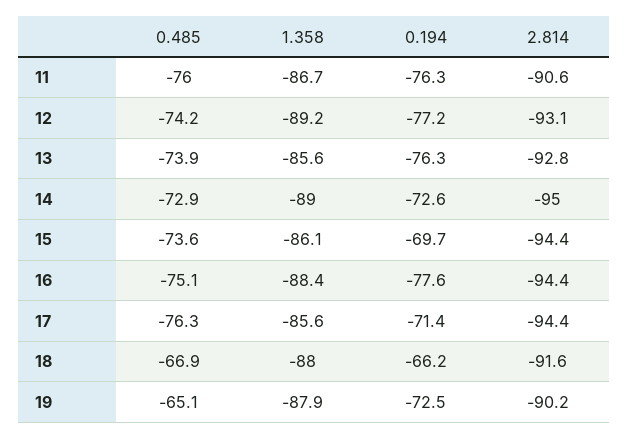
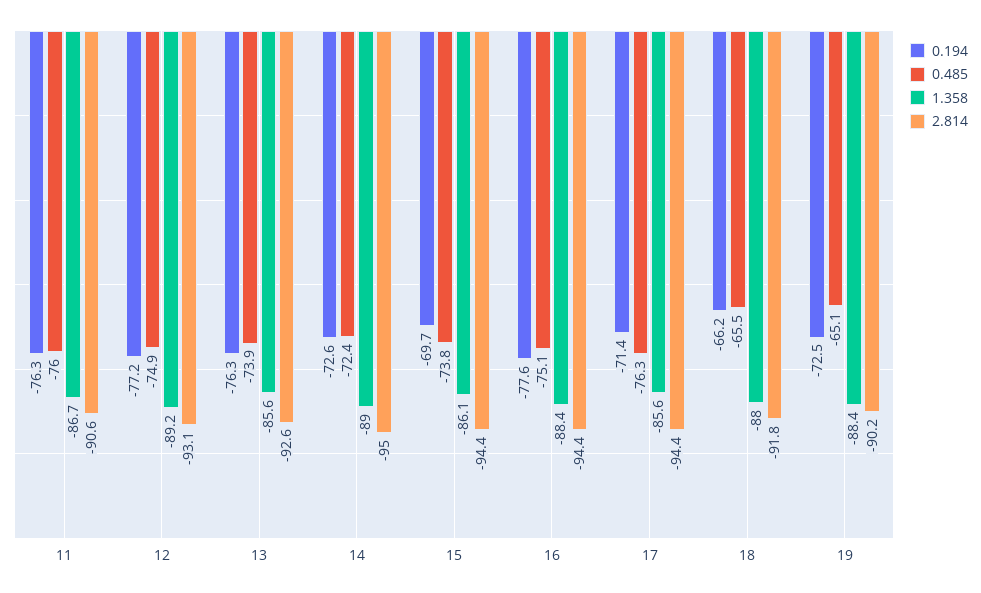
0.485, 12: -74.2 -> -74.9
2.814, 13: -92.8 -> -92.6
0.485, 14: -72.9 -> -72.4
0.485, 15: -73.6 -> -73.8
0.485, 18: -66.9 -> -65.5
2.814, 18: -91.6 -> -91.8
1.358, 19: -87.9 -> -88.4

